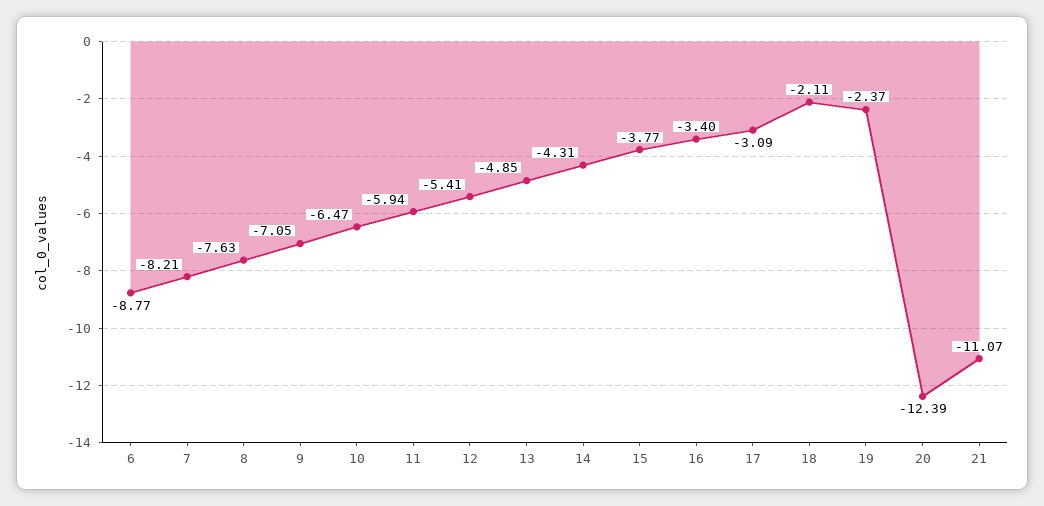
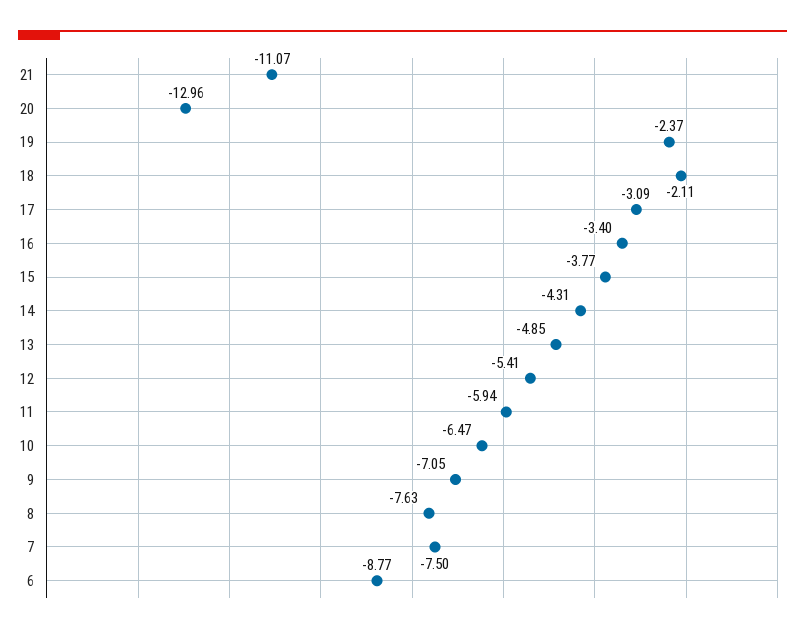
7: -8.21 -> -7.5
20: -12.39 -> -12.96

